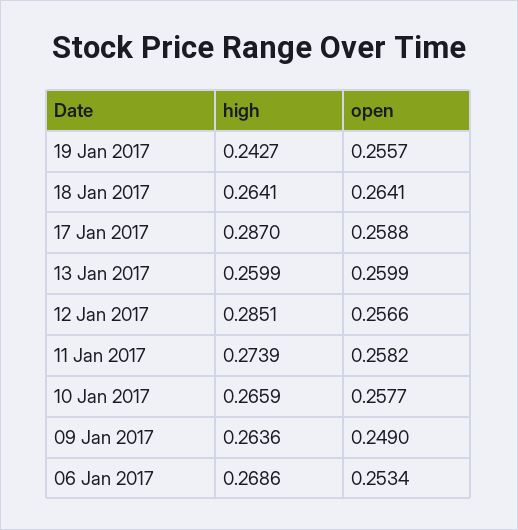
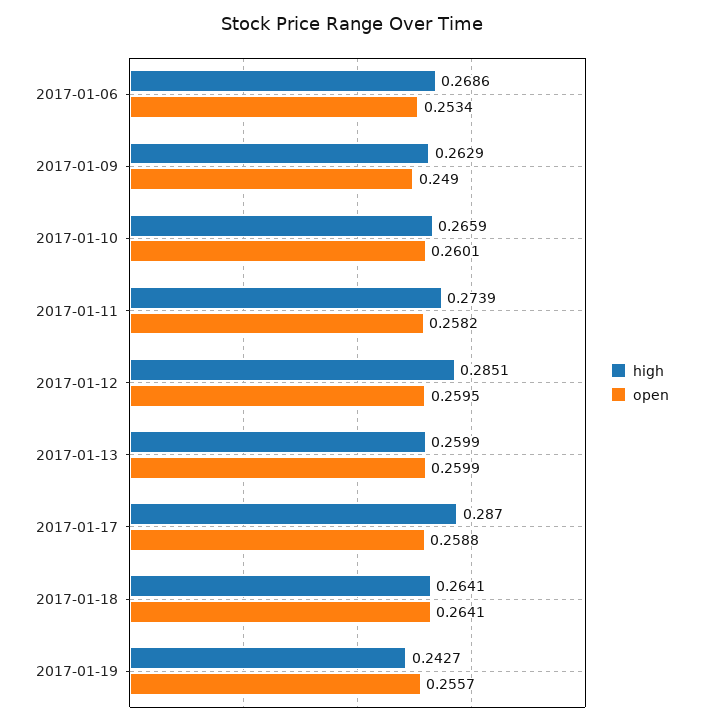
open, 12 Jan 2017: 0.2566 -> 0.2595
open, 10 Jan 2017: 0.2577 -> 0.2601
high, 09 Jan 2017: 0.2636 -> 0.2629

